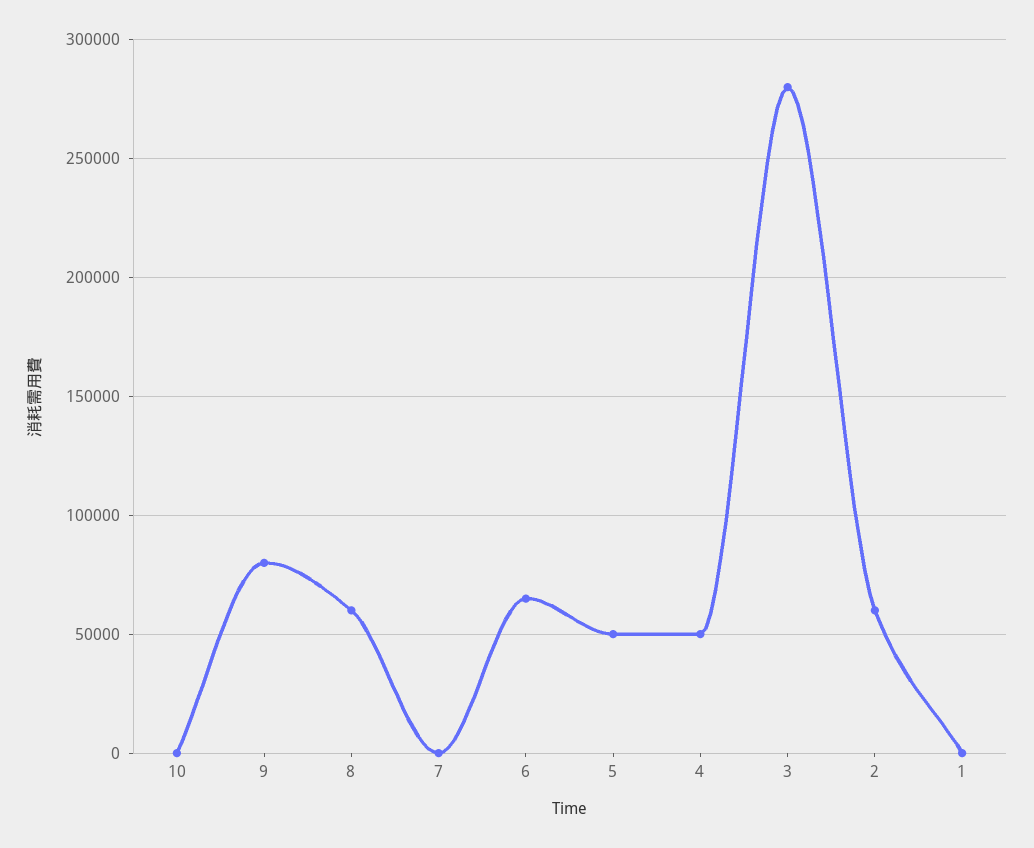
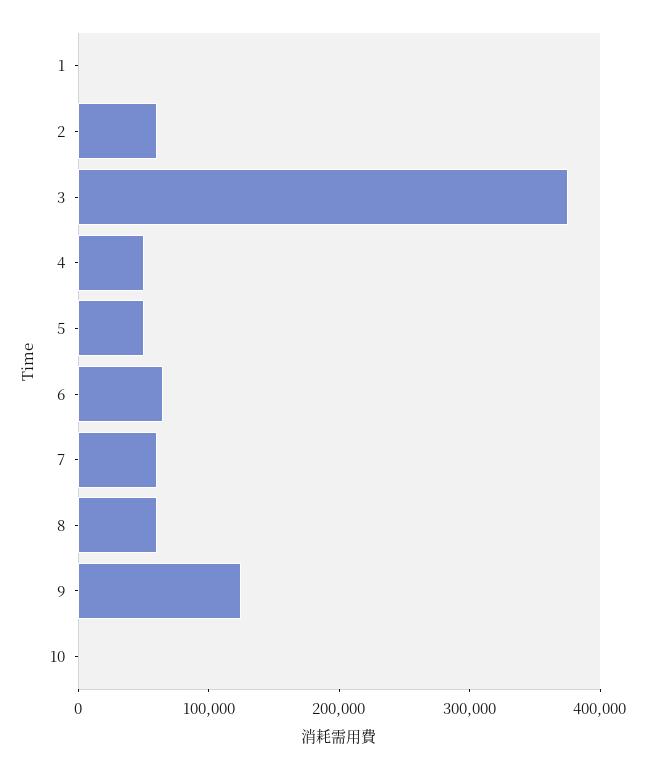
9: 80000 -> 120000
7: 0 -> 60000
3: 280000 -> 380000

